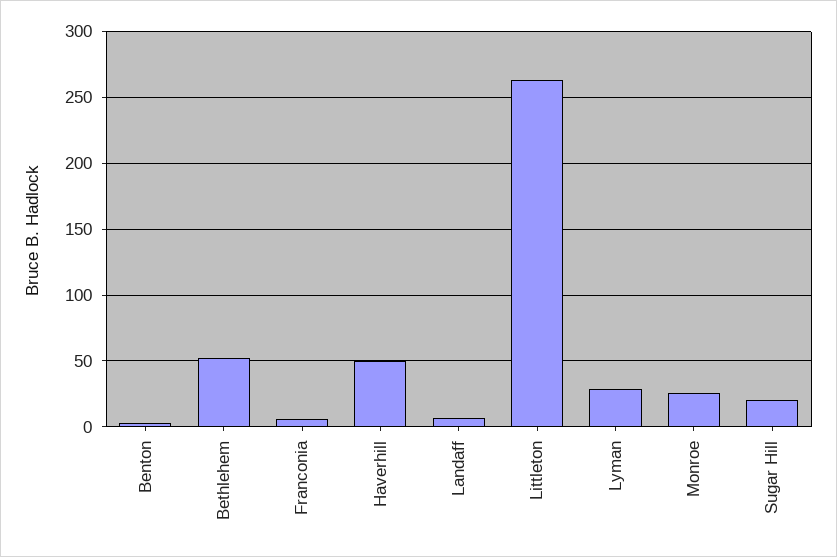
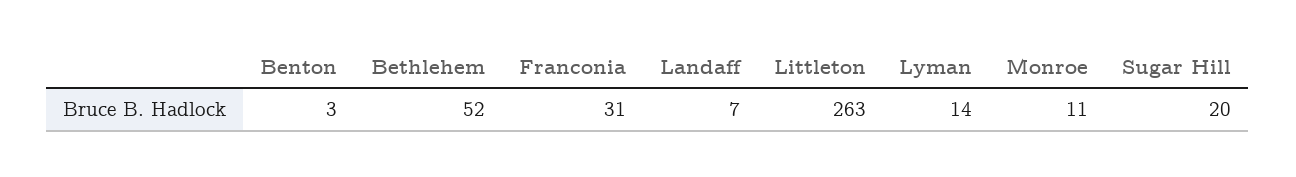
Franconia: 5 -> 31
Haverhill: 50 -> none
Lyman: 30 -> 14
Monroe: 25 -> 11

